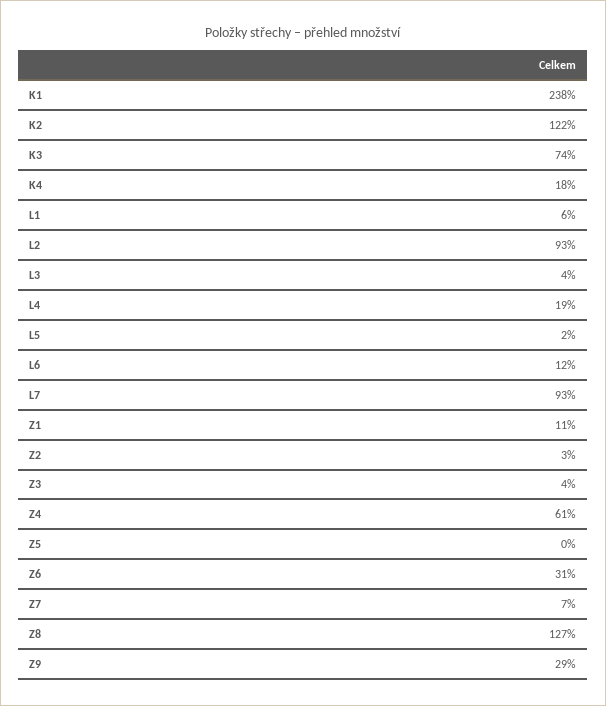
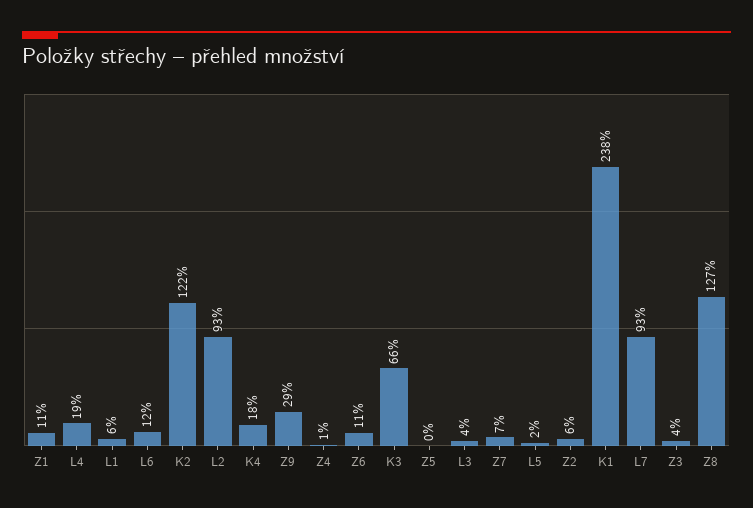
K3: 74 -> 66
Z2: 3 -> 6
Z4: 61 -> 1
Z6: 31 -> 11

